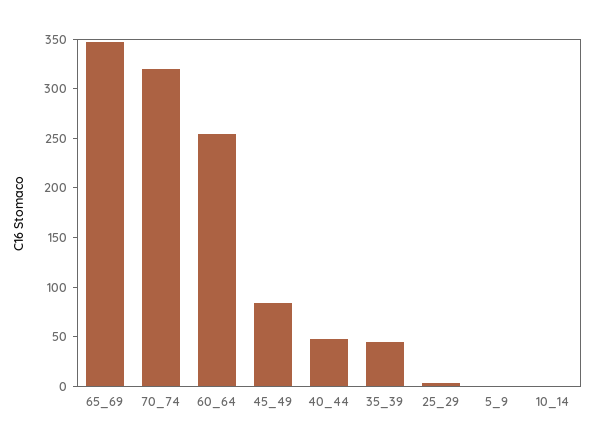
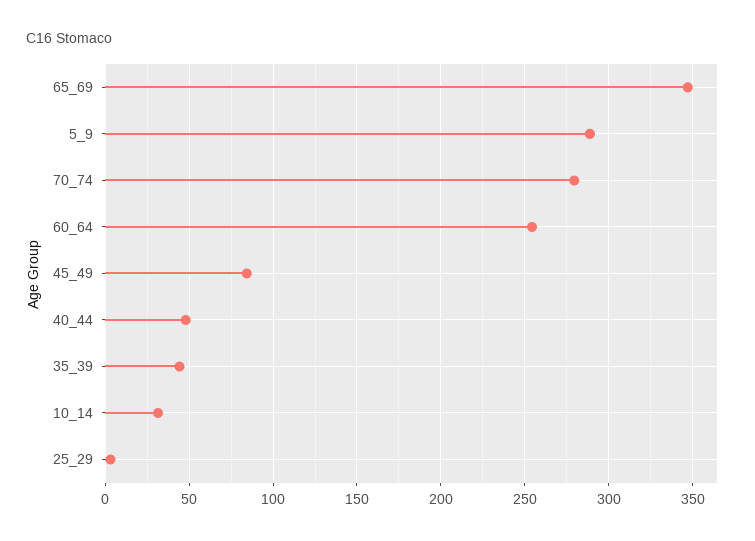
70_74: 320 -> 280
5_9: 0 -> 290
10_14: 0 -> 30

